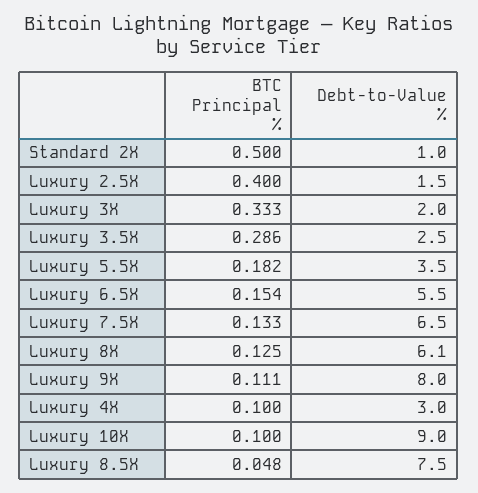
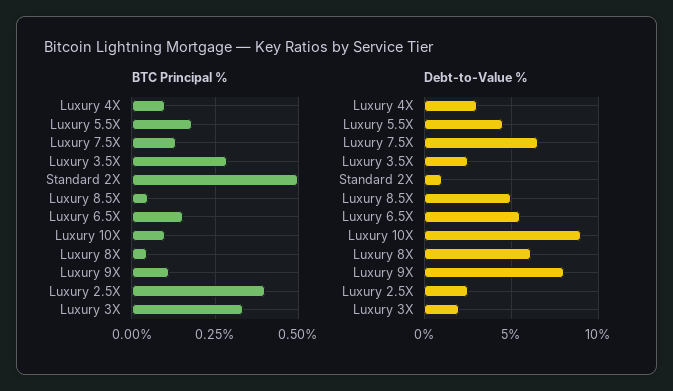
Debt-to-Value %, Luxury 2.5X: 1.5 -> 2.5
Debt-to-Value %, Luxury 5.5X: 3.5 -> 4.5
BTC Principal %, Luxury 8X: 0.125 -> 0.05
Debt-to-Value %, Luxury 8.5X: 7.5 -> 5

